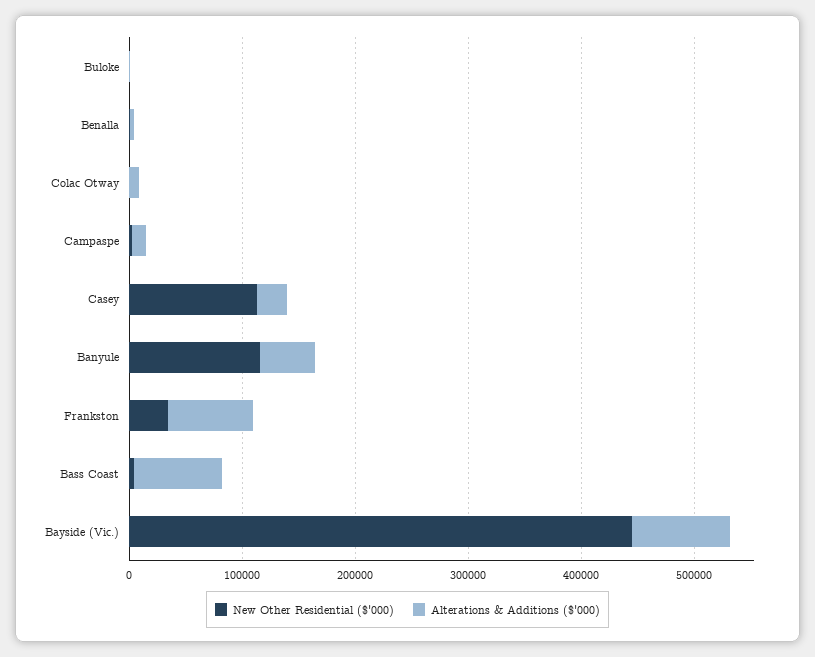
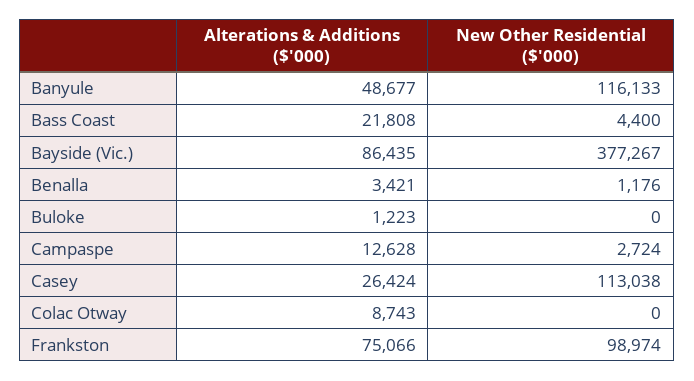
New Other Residential ($'000), Frankston: 40000 -> 98974
Alterations & Additions ($'000), Bass Coast: 80000 -> 21808
New Other Residential ($'000), Bayside (Vic.): 440000 -> 377267

